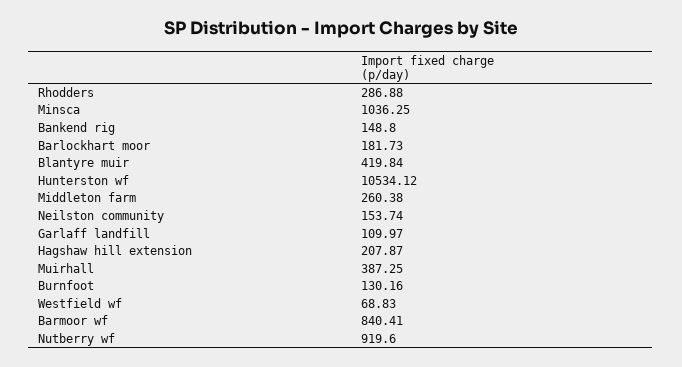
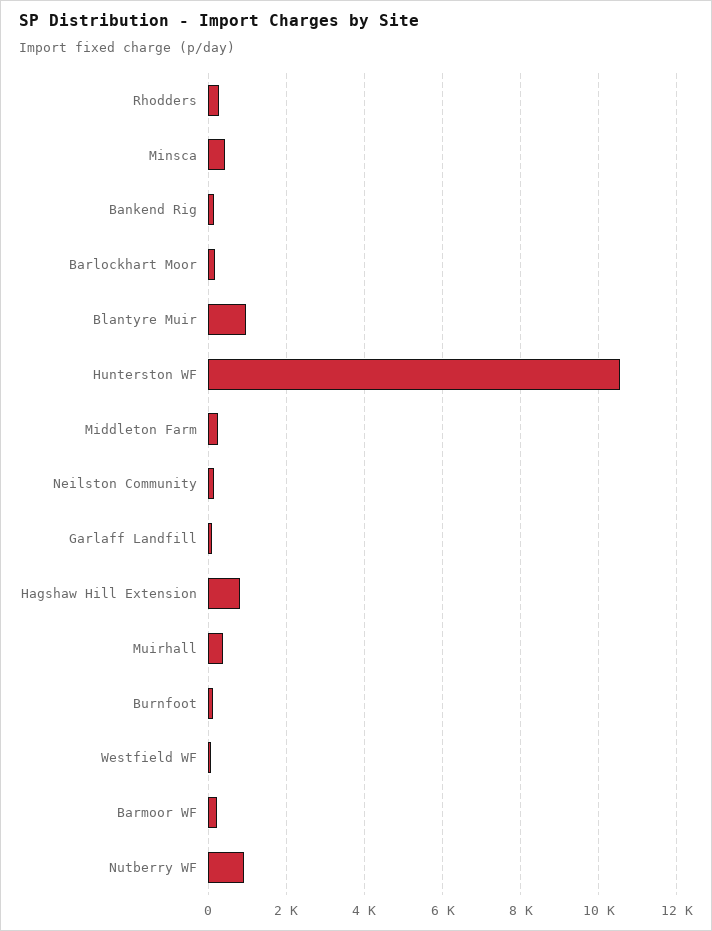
Minsca: 1036.25 -> 400
Blantyre muir: 419.84 -> 1000
Hagshaw hill extension: 207.87 -> 800
Barmoor wf: 840.41 -> 200

